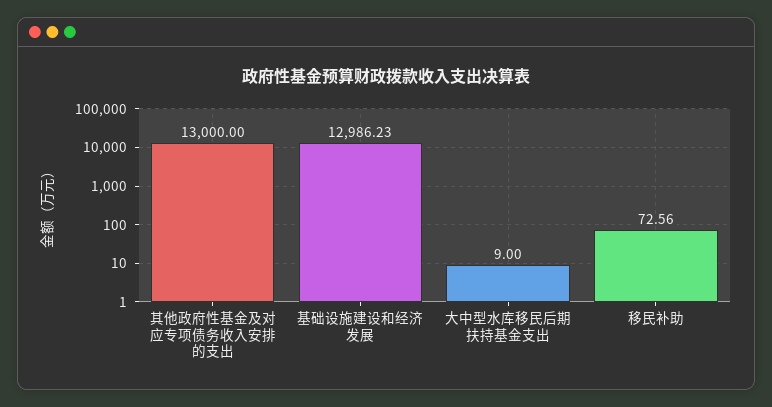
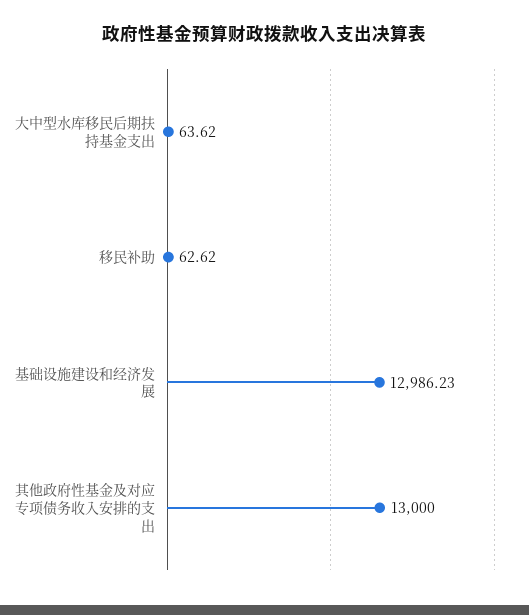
大中型水库移民后期扶持基金支出: 9 -> 63.62
移民补助: 72.56 -> 62.62

